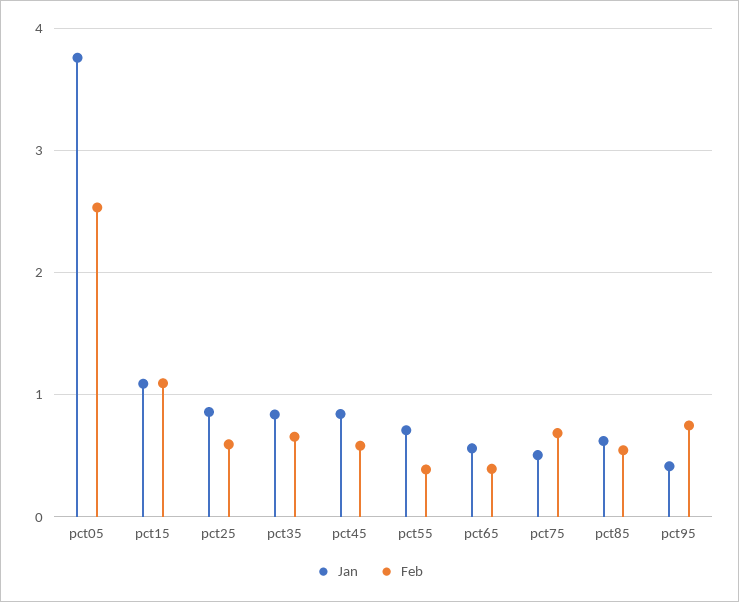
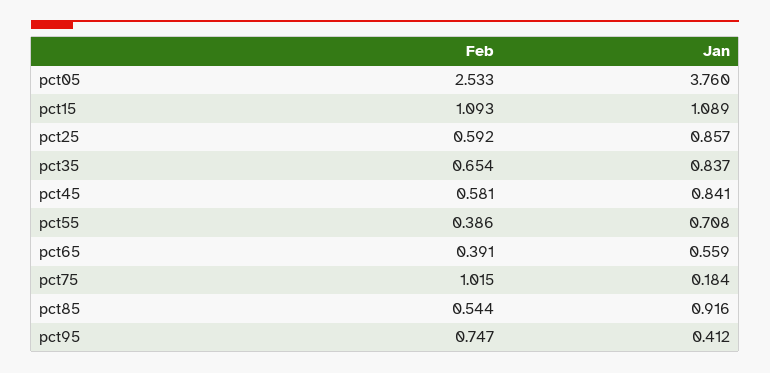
Jan, pct75: 0.5 -> 0.184
Feb, pct75: 0.7 -> 1.015
Jan, pct85: 0.6 -> 0.916

